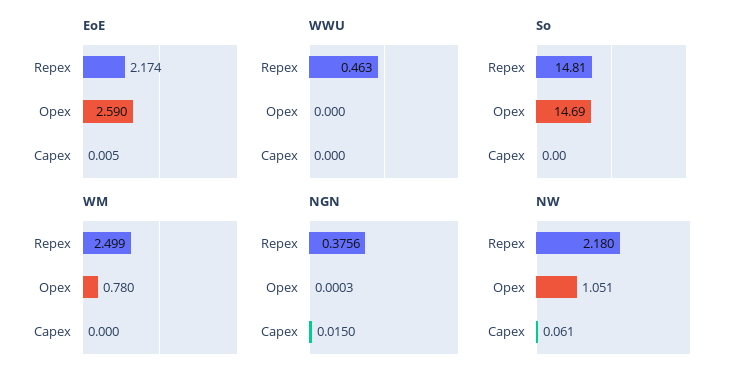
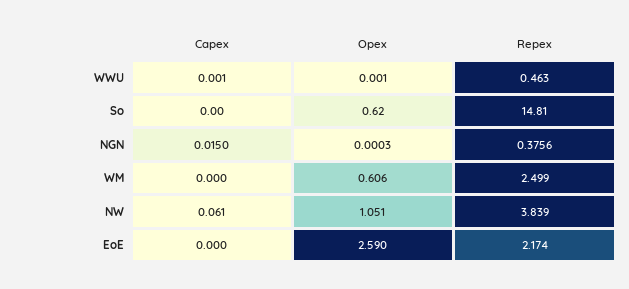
EoE, Capex: 0.005 -> 0
WWU, Opex: 0 -> 0.001
WWU, Capex: 0 -> 0.001
So, Opex: 14.69 -> 0.62
WM, Opex: 0.78 -> 0.606
NW, Repex: 2.18 -> 3.839

